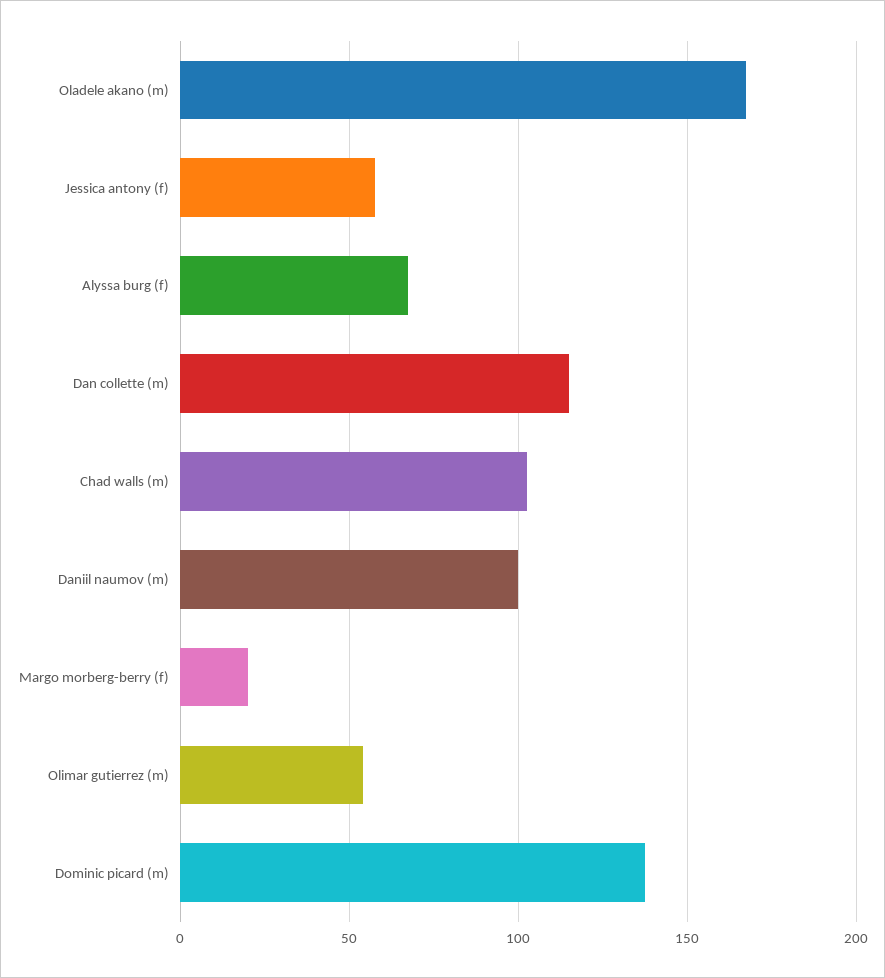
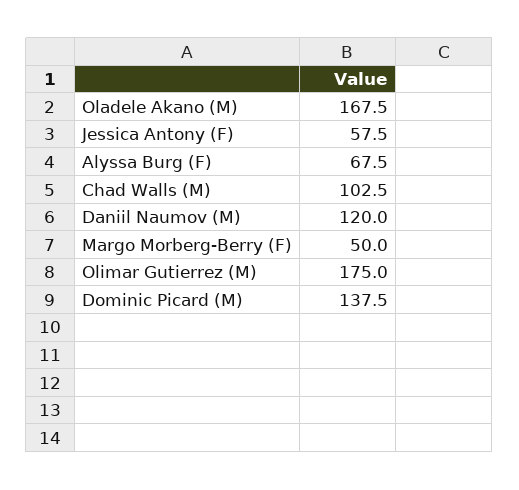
Dan collette (m): 115 -> none
Daniil naumov (m): 100 -> 120
Margo morberg-berry (f): 20 -> 50
Olimar gutierrez (m): 55 -> 175

